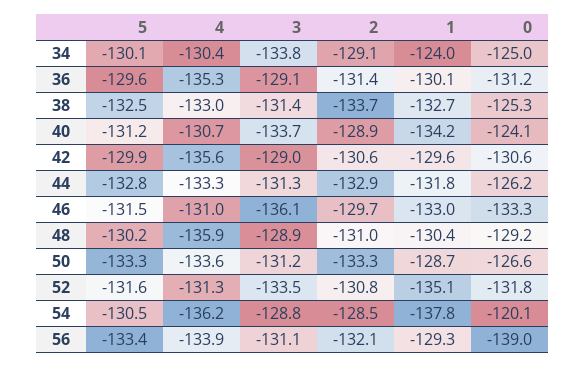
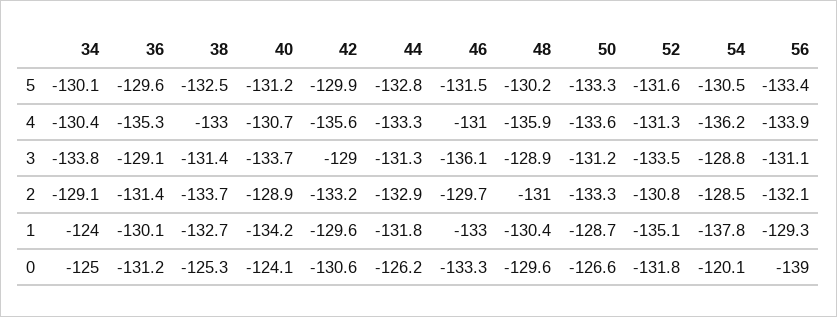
2, 42: -130.6 -> -133.2
0, 48: -129.2 -> -129.6

